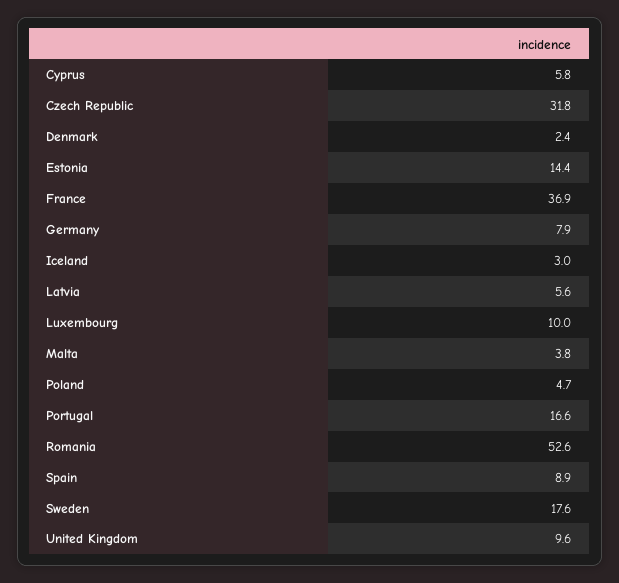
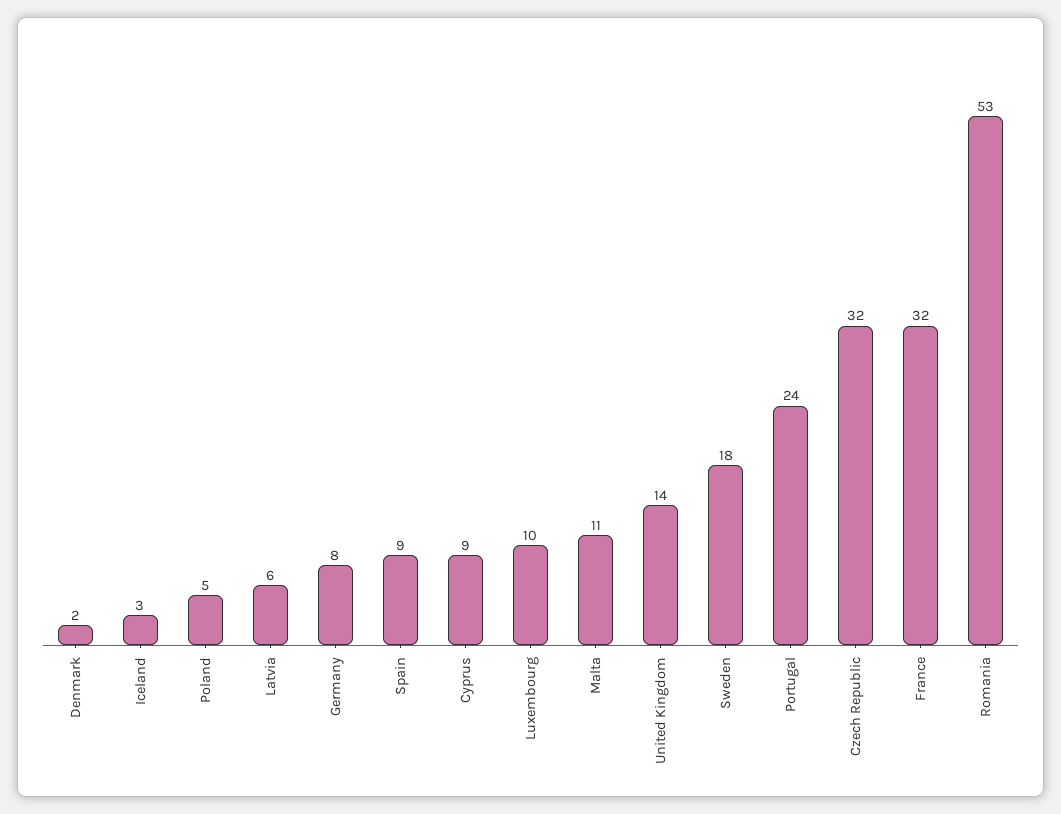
Cyprus: 5.8 -> 9
Estonia: 14.4 -> none
France: 36.9 -> 32
Malta: 3.8 -> 11
Portugal: 16.6 -> 24
United Kingdom: 9.6 -> 14

